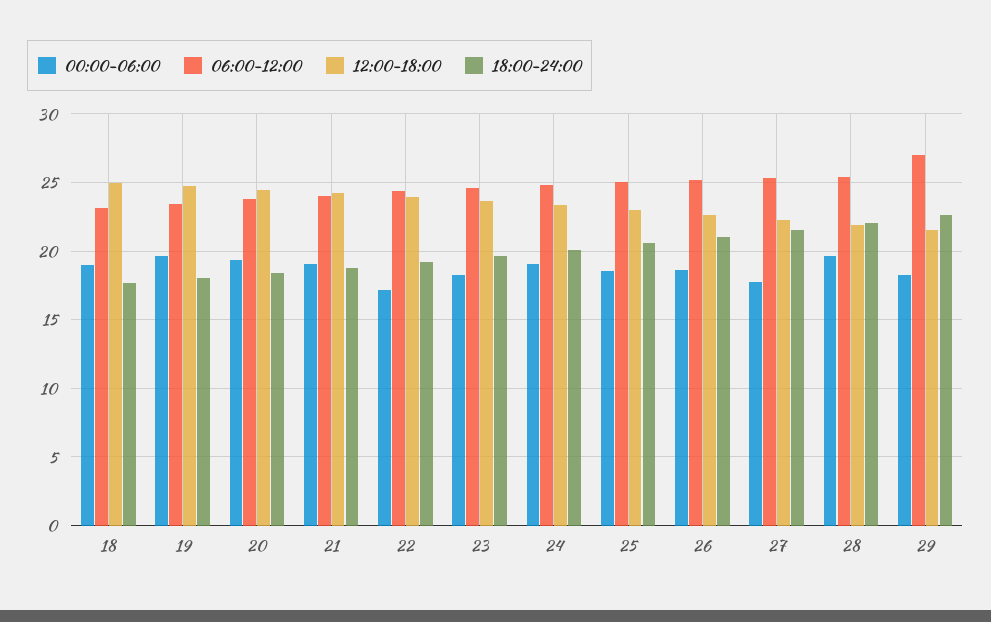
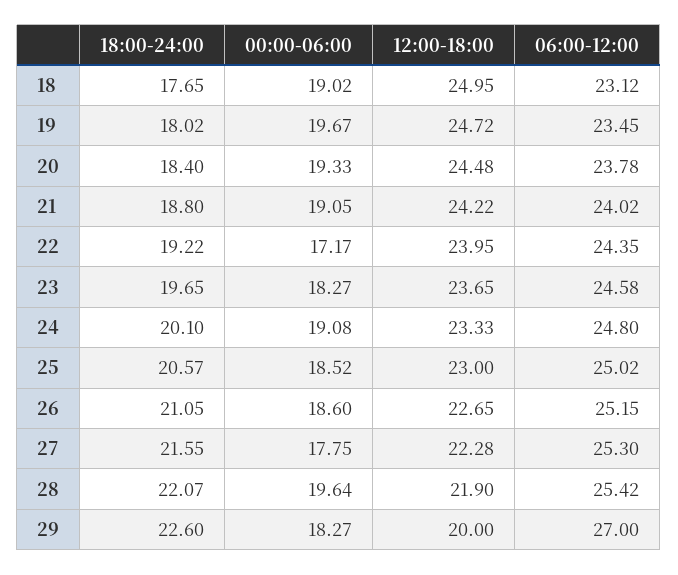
12:00-18:00, 29: 21.5 -> 20

